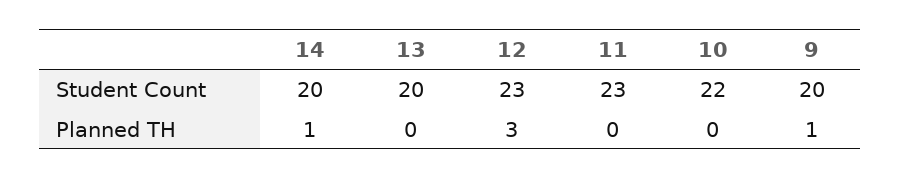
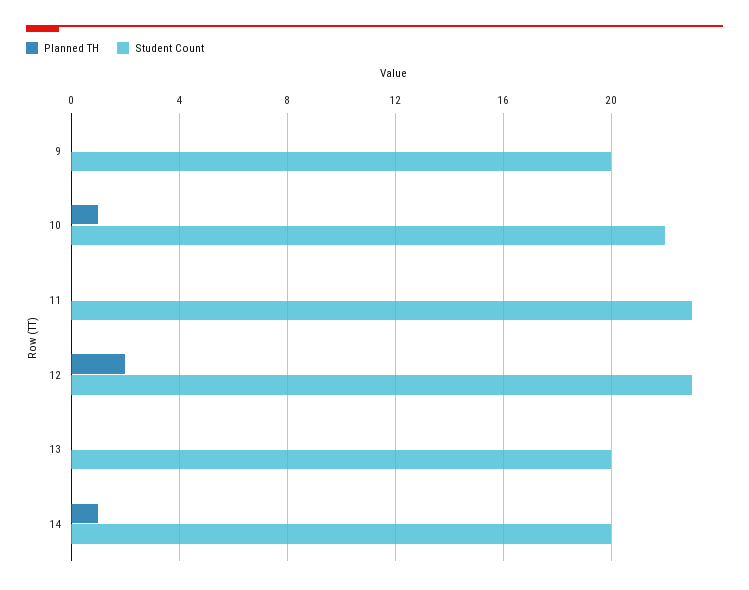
Planned TH, 12: 3 -> 2
Planned TH, 10: 0 -> 1
Planned TH, 9: 1 -> 0

